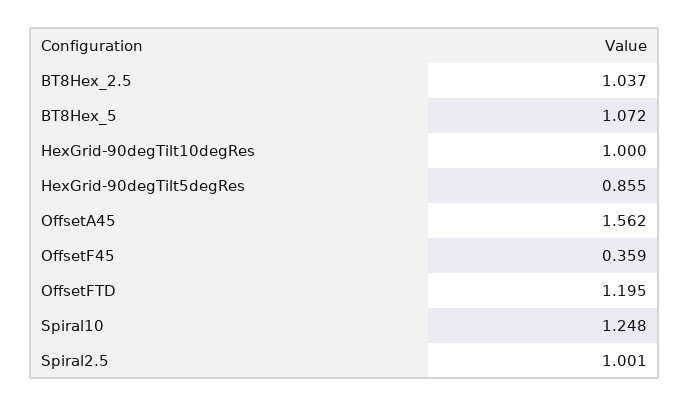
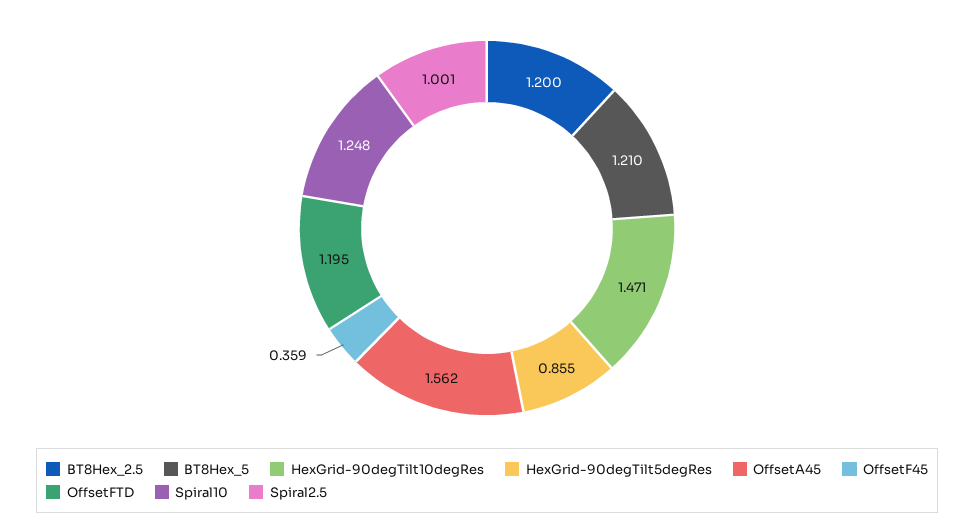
BT8Hex_2.5: 1.037 -> 1.2
BT8Hex_5: 1.072 -> 1.21
HexGrid-90degTilt10degRes: 1 -> 1.471

